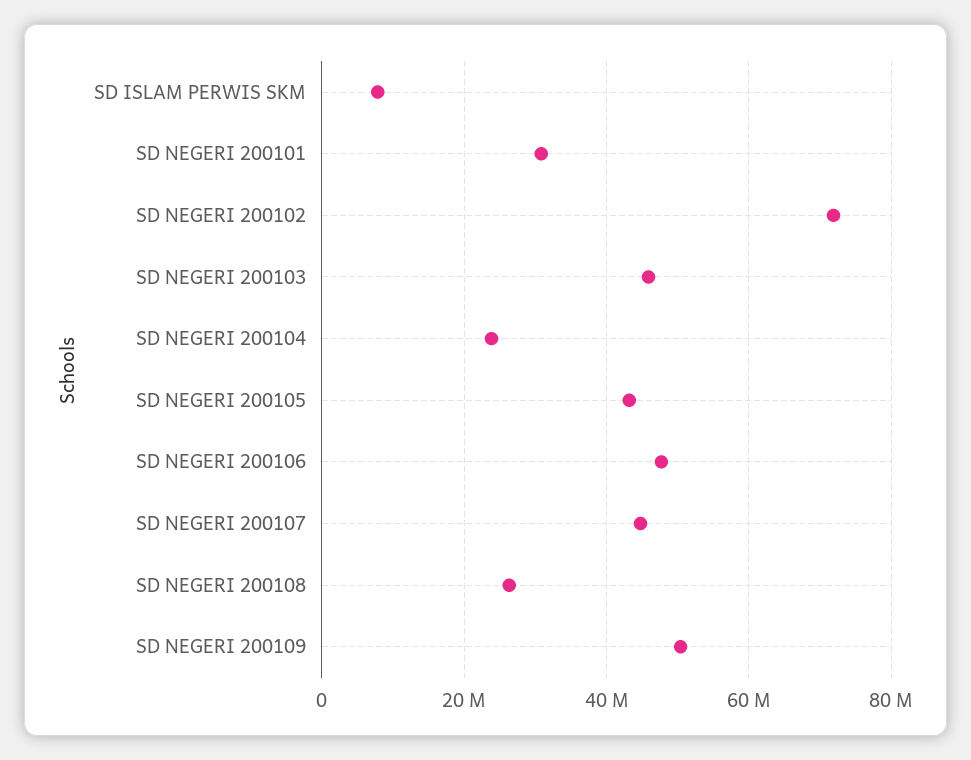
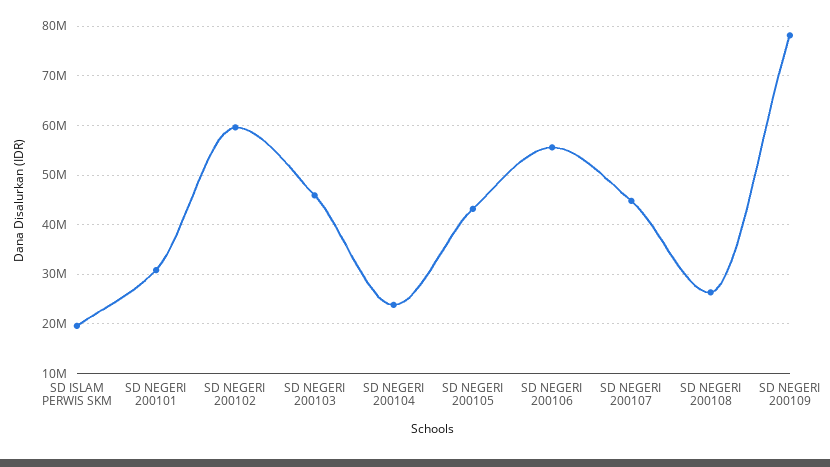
SD ISLAM PERWIS SKM: 8000000 -> 20000000
SD NEGERI 200102: 72000000 -> 60000000
SD NEGERI 200106: 48000000 -> 56000000
SD NEGERI 200109: 50000000 -> 78000000

